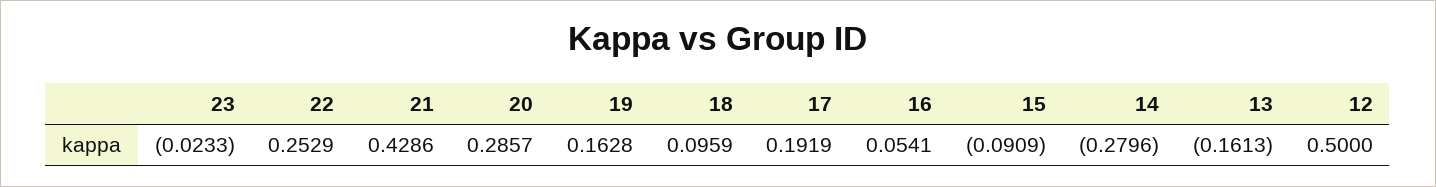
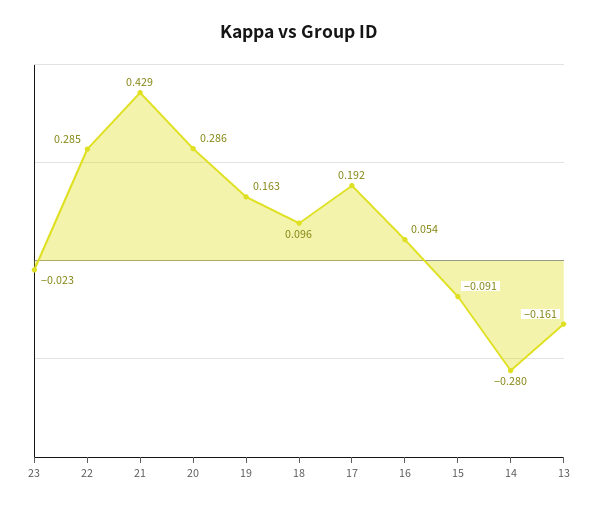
22: 0.2529 -> 0.285
12: 0.5 -> none

